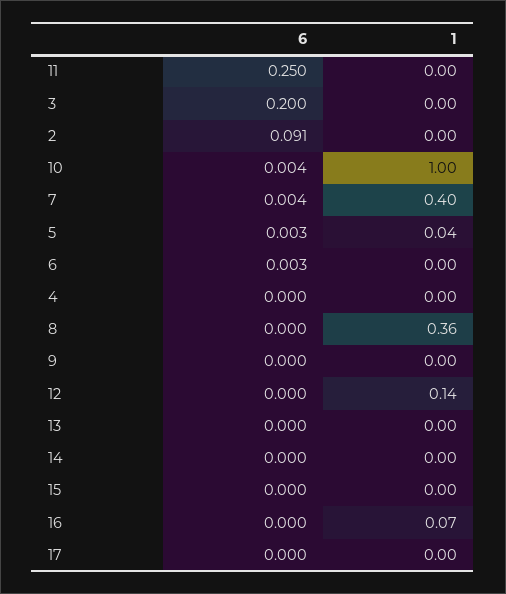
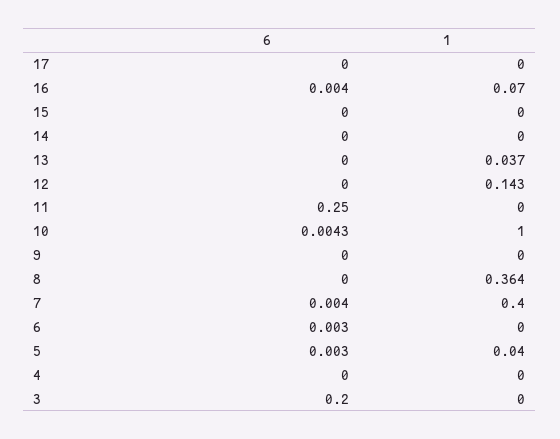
6, 2: 0.091 -> none
1, 2: 0 -> none
1, 13: 0 -> 0.037
6, 16: 0 -> 0.004

